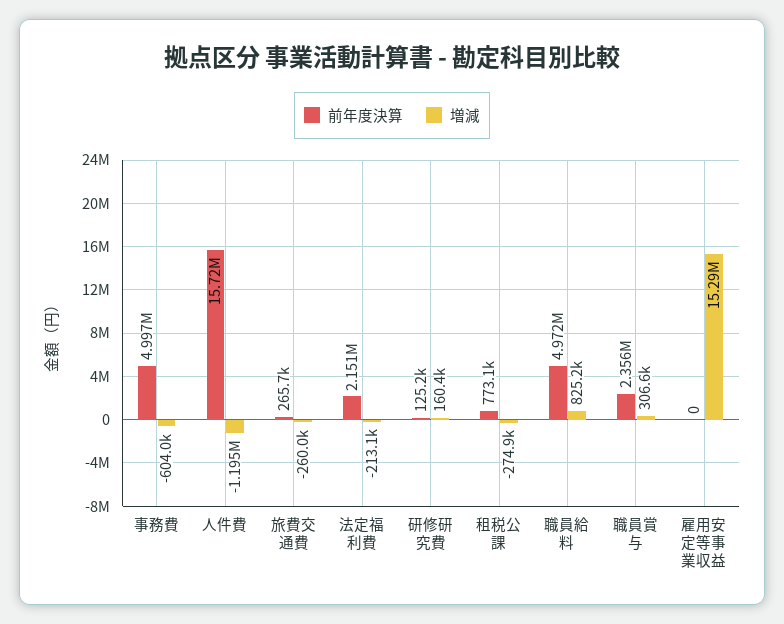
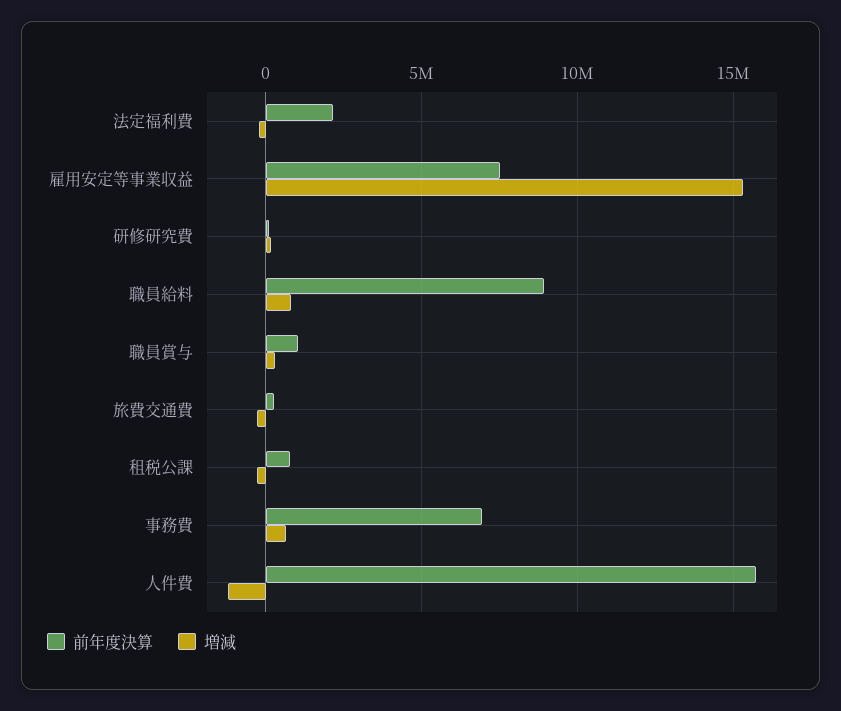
前年度決算, 事務費: 4997000 -> 7000000
増減, 事務費: -604000 -> 500000
前年度決算, 職員給料: 4972000 -> 9000000
前年度決算, 職員賞与: 2356000 -> 1000000
前年度決算, 雇用安定等事業収益: 0 -> 7500000

